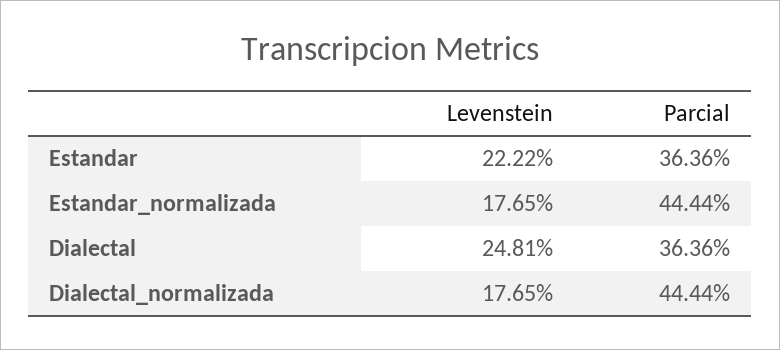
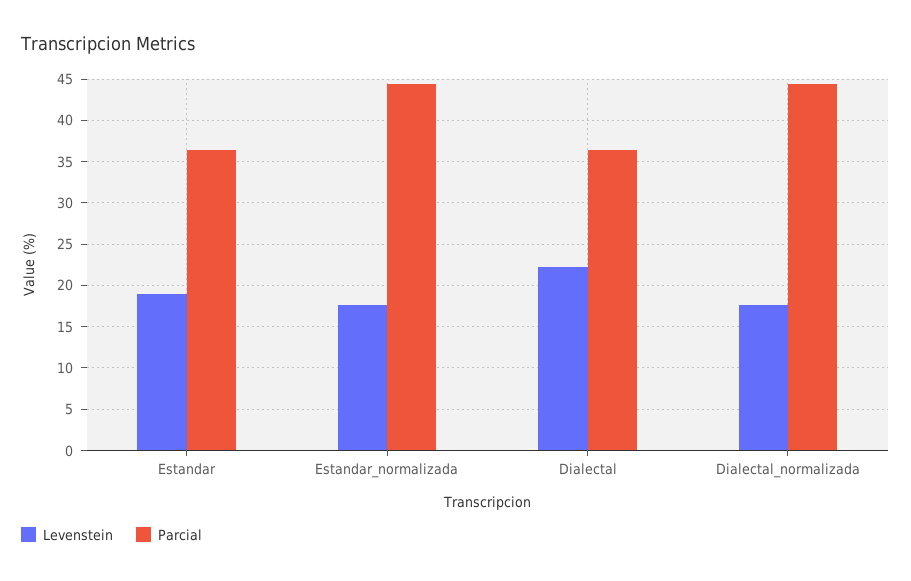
Levenstein, Estandar: 22.22 -> 19
Levenstein, Dialectal: 24.81 -> 22

